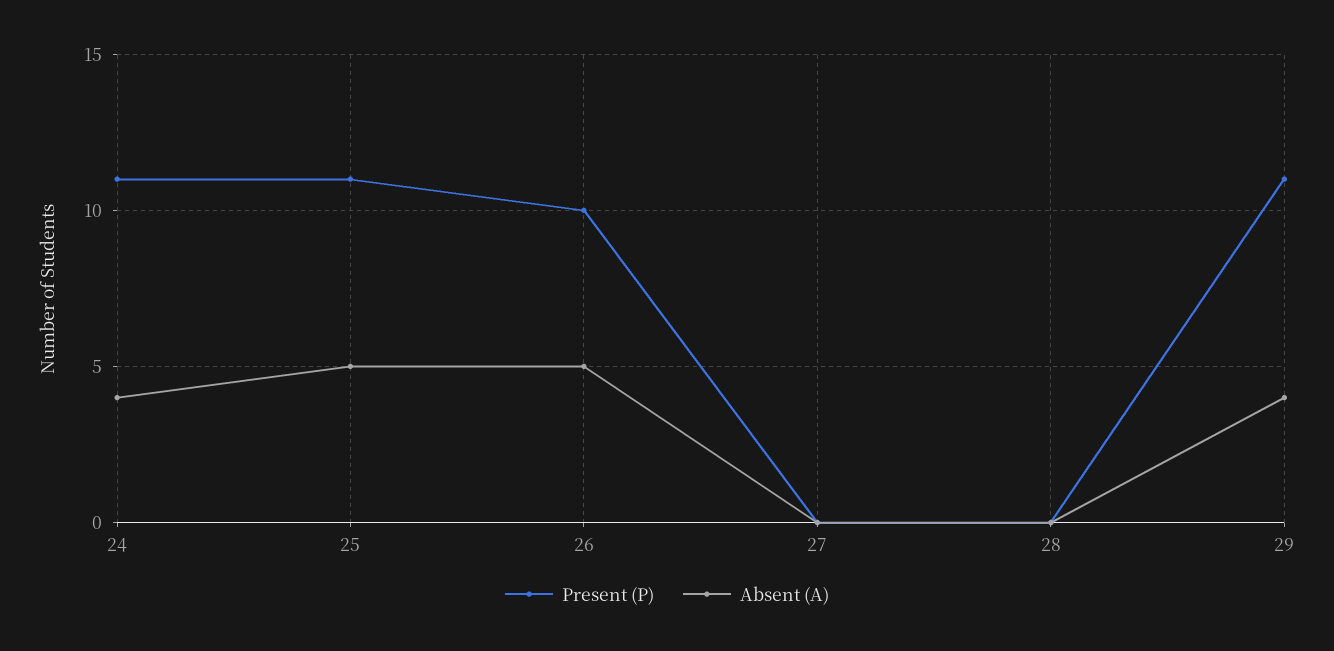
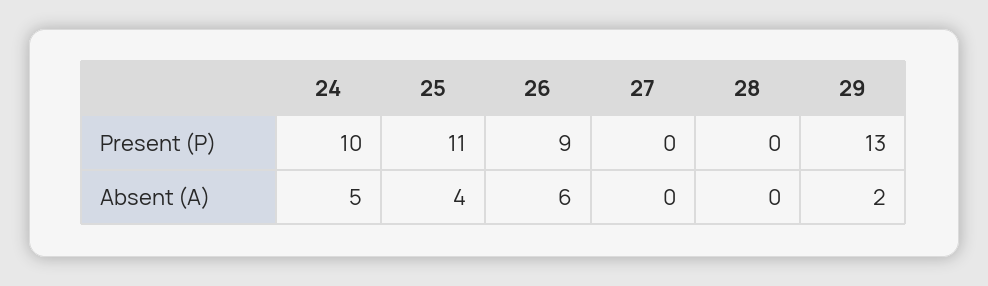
Present (P), 24: 11 -> 10
Absent (A), 24: 4 -> 5
Absent (A), 25: 5 -> 4
Present (P), 26: 10 -> 9
Absent (A), 26: 5 -> 6
Present (P), 29: 11 -> 13
Absent (A), 29: 4 -> 2

